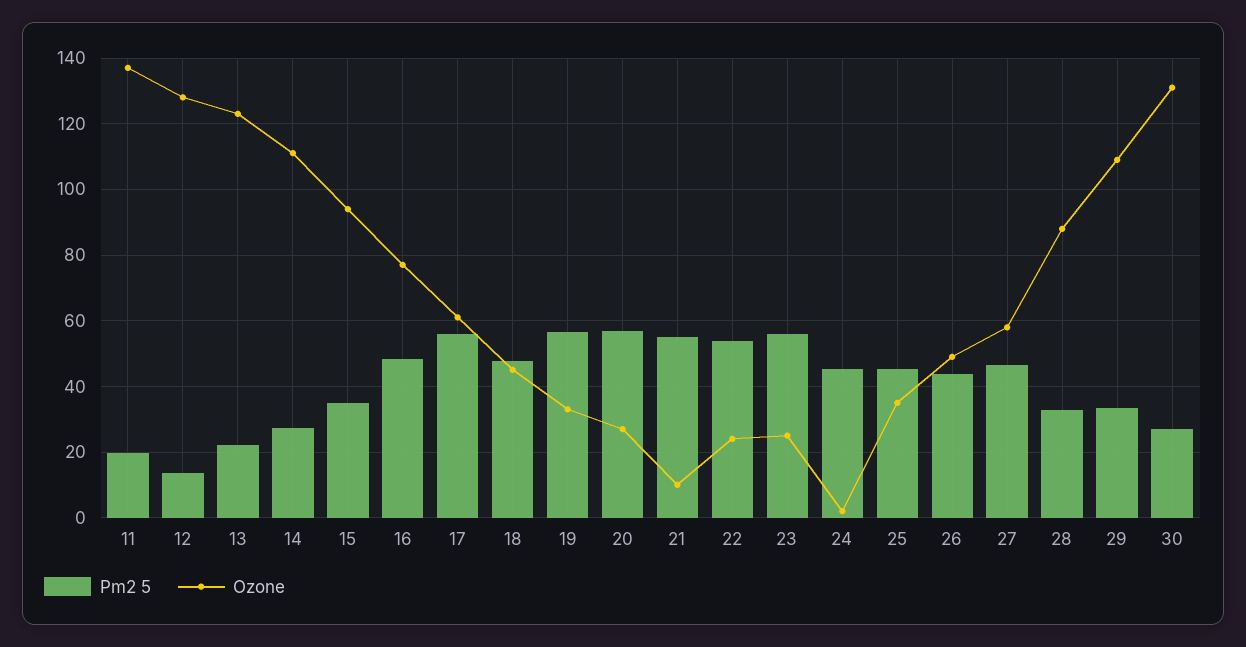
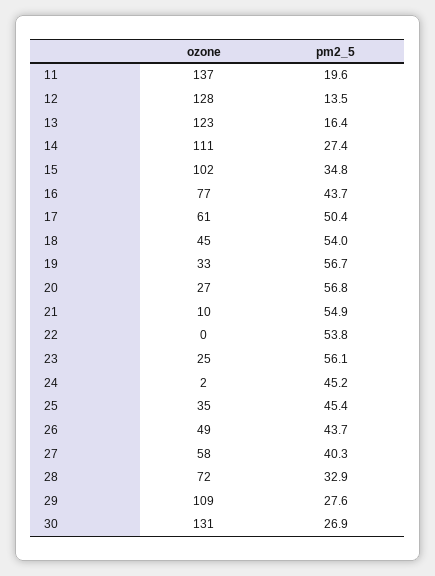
Pm2 5, 13: 22 -> 16.4
Ozone, 15: 94 -> 102
Pm2 5, 16: 48 -> 43.7
Pm2 5, 17: 56 -> 50.4
Pm2 5, 18: 48 -> 54
Ozone, 22: 24 -> 0
Pm2 5, 27: 46 -> 40.3
Ozone, 28: 88 -> 72
Pm2 5, 29: 34 -> 27.6

